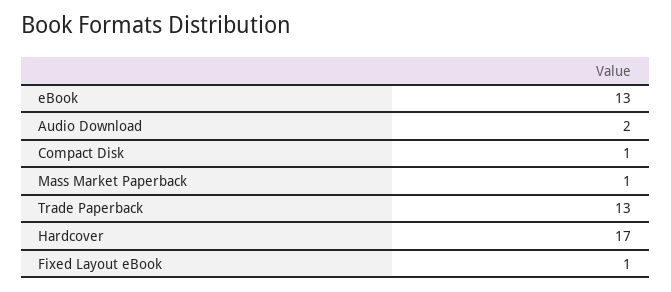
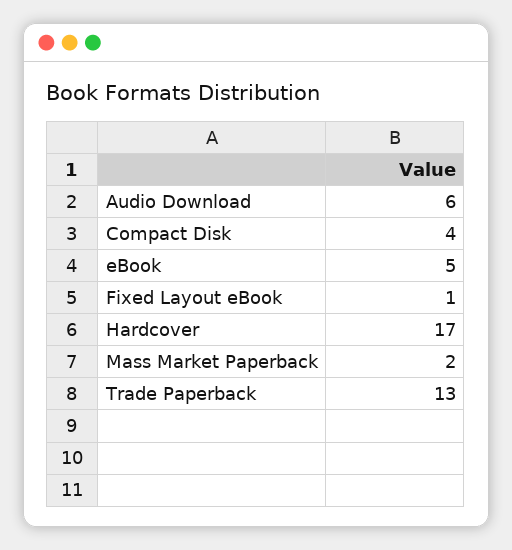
eBook: 13 -> 5
Audio Download: 2 -> 6
Compact Disk: 1 -> 4
Mass Market Paperback: 1 -> 2

